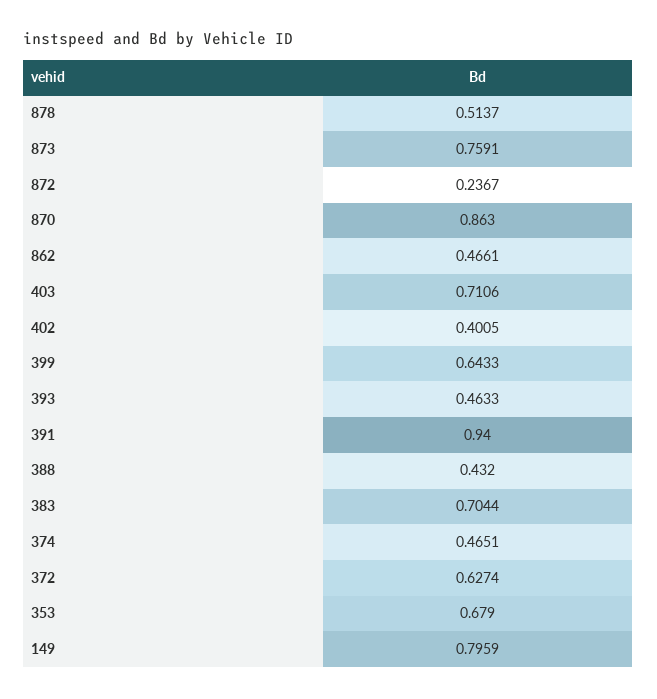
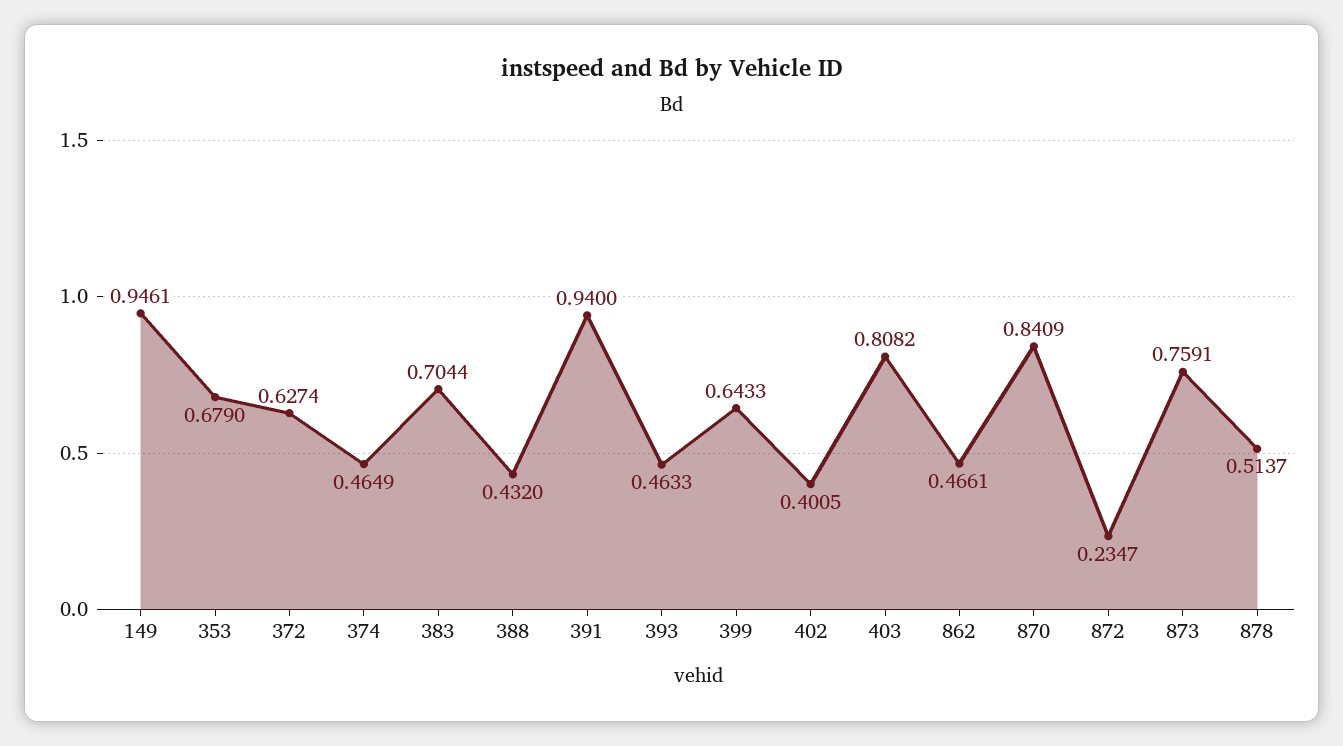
872: 0.2367 -> 0.2347
870: 0.863 -> 0.8409
403: 0.7106 -> 0.8082
374: 0.4651 -> 0.4649
149: 0.7959 -> 0.9461

